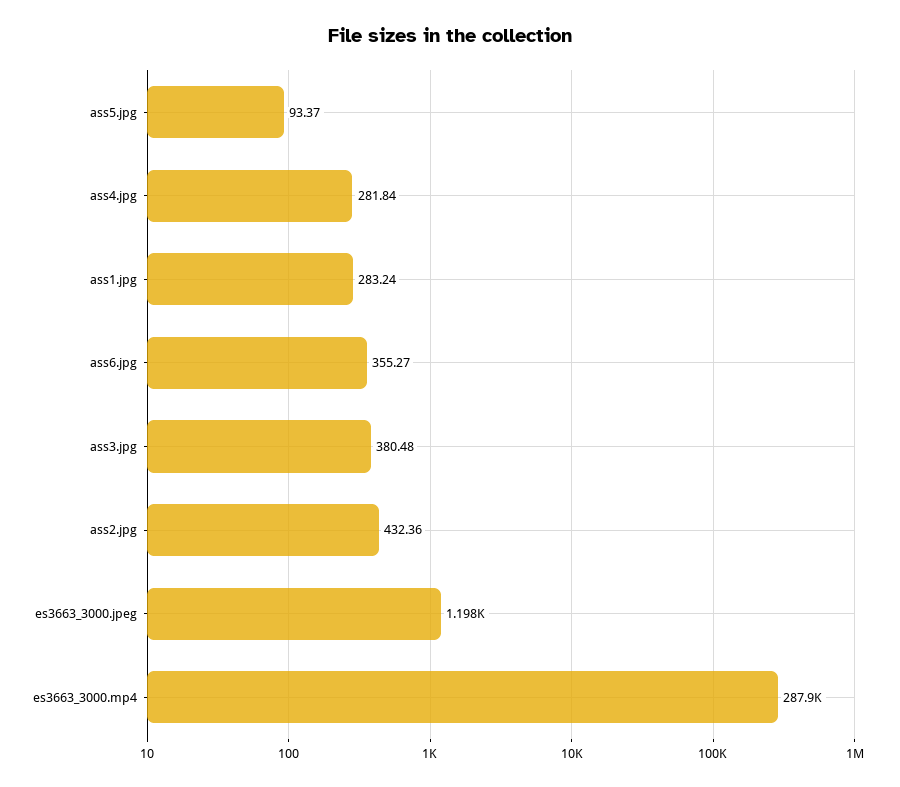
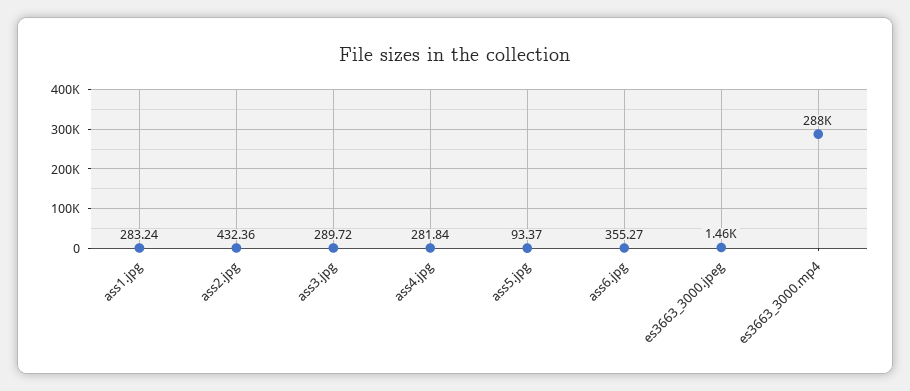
ass3.jpg: 380.48 -> 289.72
es3663_3000.jpeg: 1198 -> 1460

